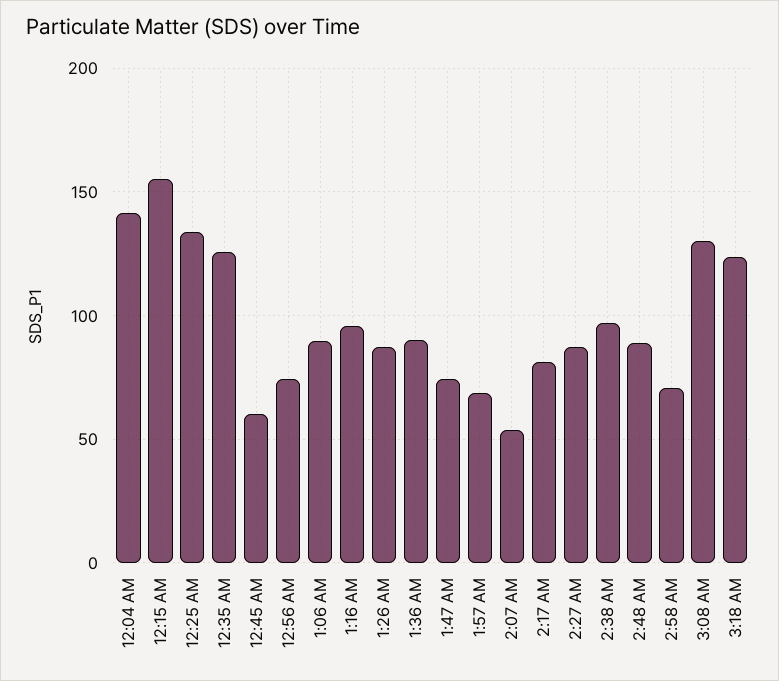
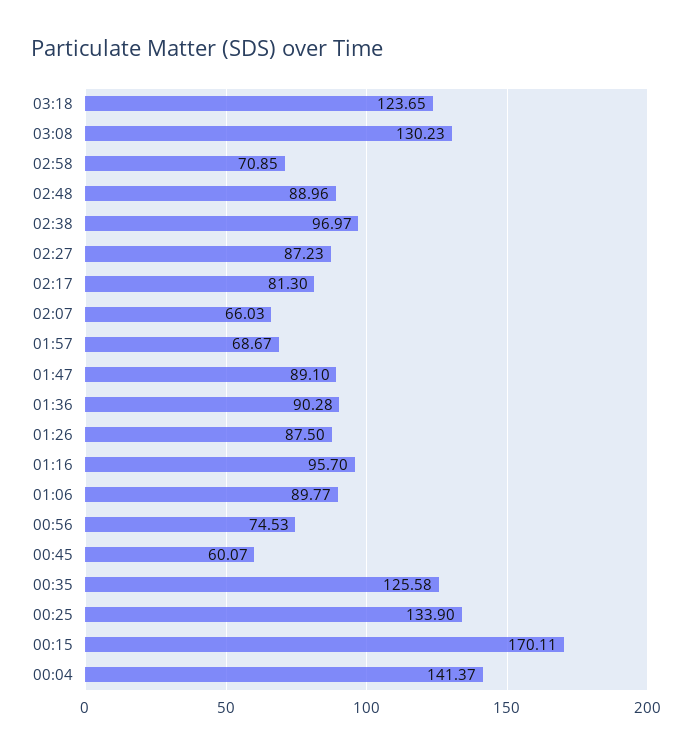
12:15 AM: 155 -> 170.11
1:47 AM: 75 -> 89.1
2:07 AM: 55 -> 66.03

